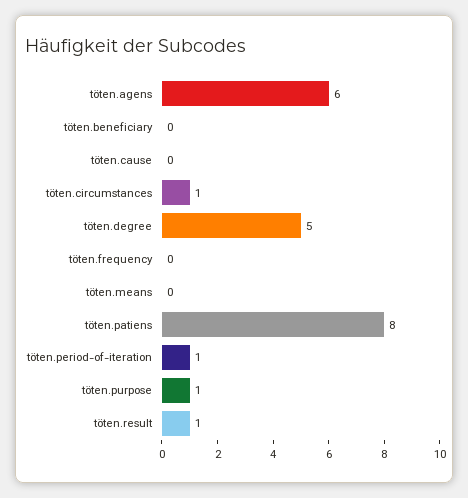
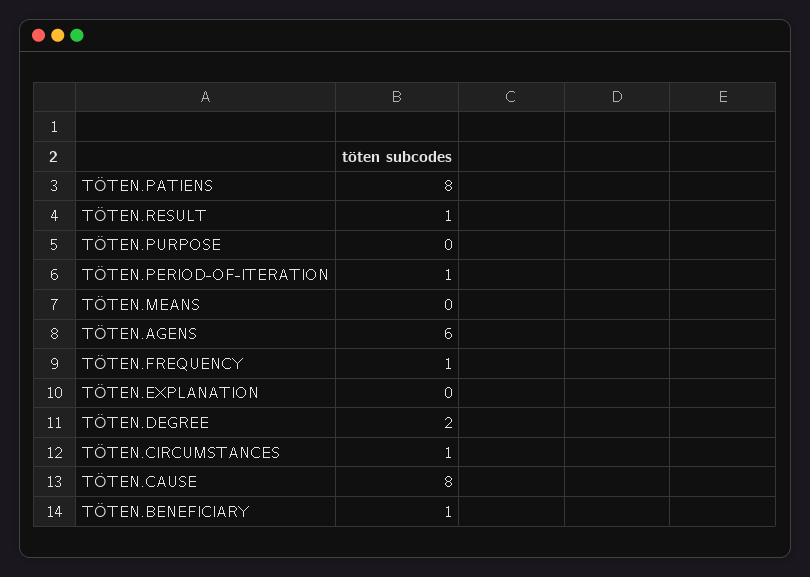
töten.beneficiary: 0 -> 1
töten.cause: 0 -> 8
töten.degree: 5 -> 2
töten.frequency: 0 -> 1
töten.purpose: 1 -> 0
TÖTEN.EXPLANATION: none -> 0

